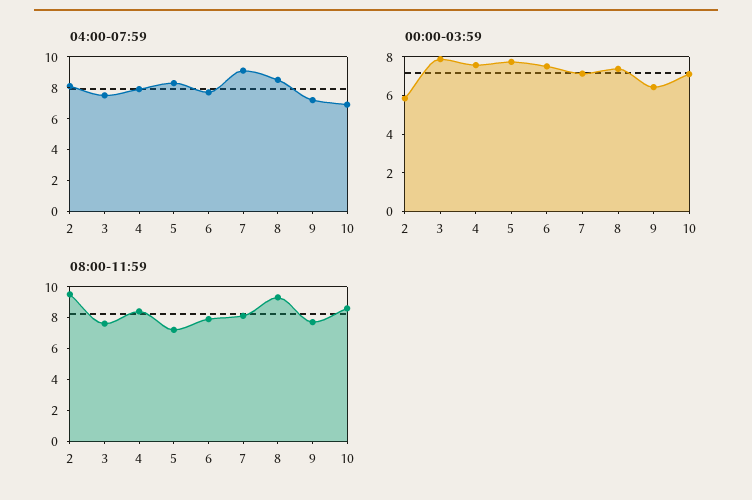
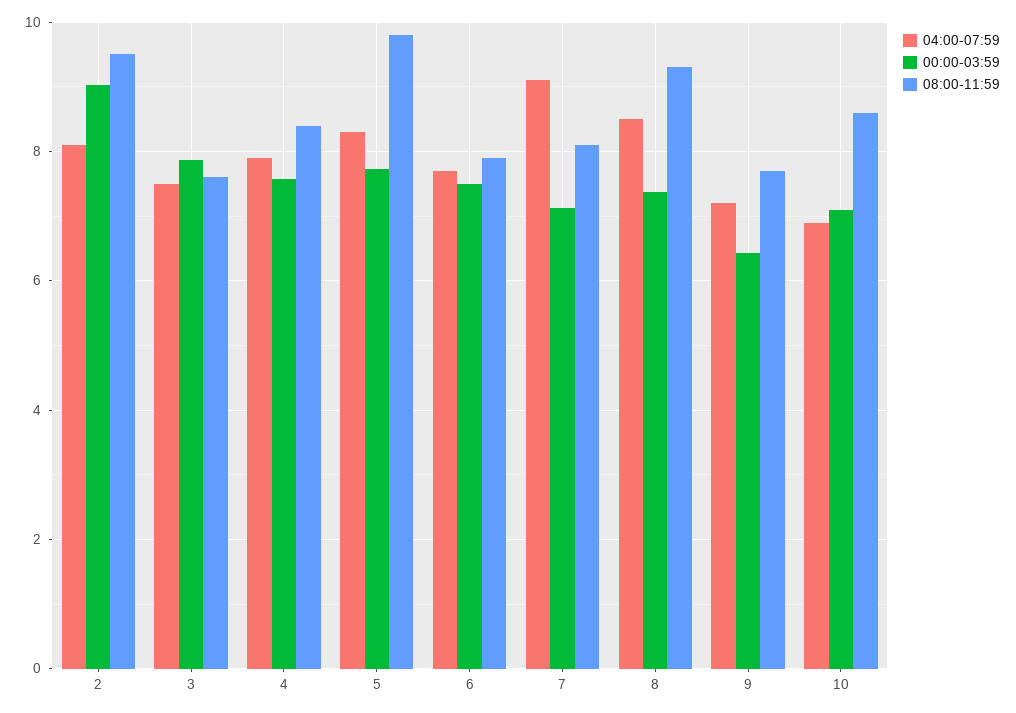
00:00-03:59, 2: 6 -> 9
08:00-11:59, 5: 7 -> 9.8

